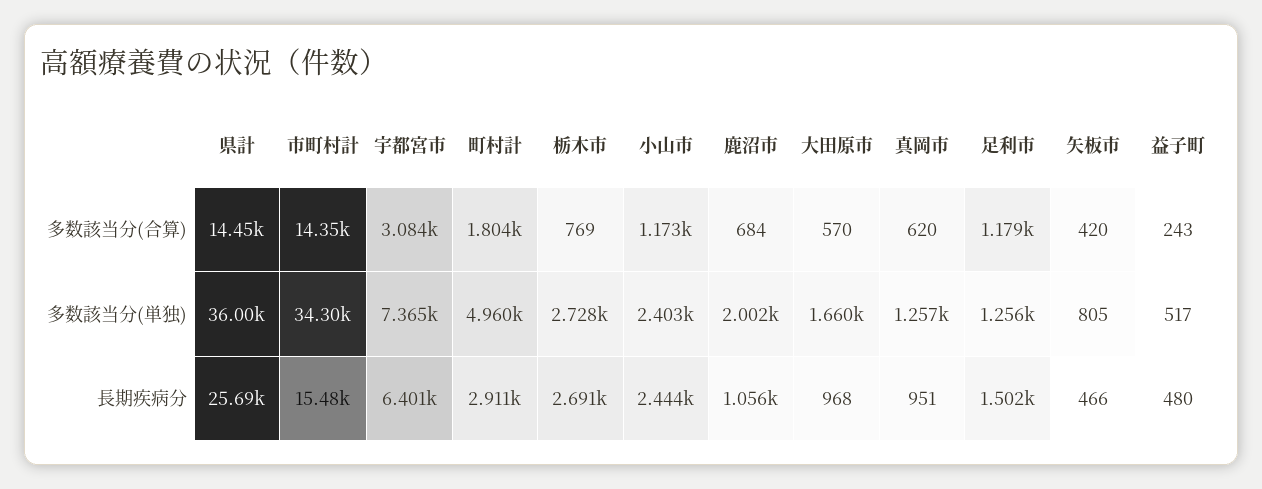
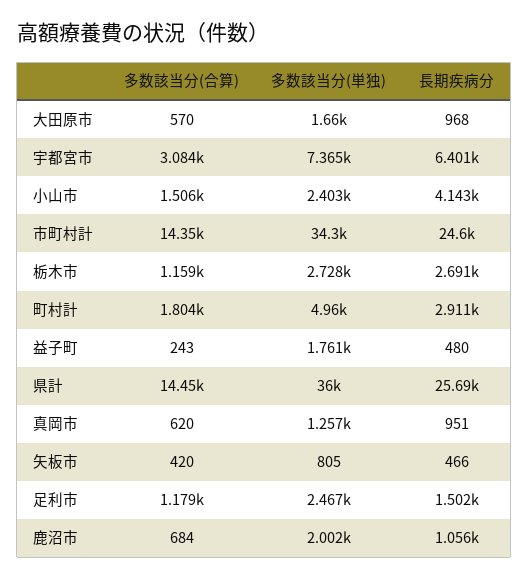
栃木市, 多数該当分(合算): 769 -> 1159
小山市, 多数該当分(合算): 1173 -> 1506
足利市, 多数該当分(単独): 1256 -> 2467
益子町, 多数該当分(単独): 517 -> 1761
市町村計, 長期疾病分: 15480 -> 24600
小山市, 長期疾病分: 2444 -> 4143

